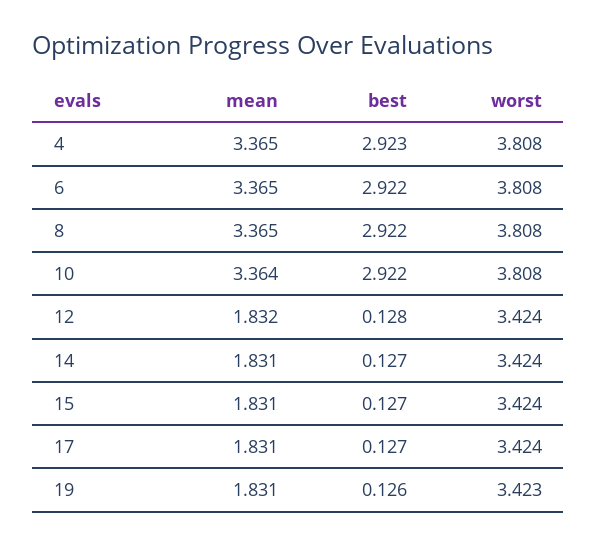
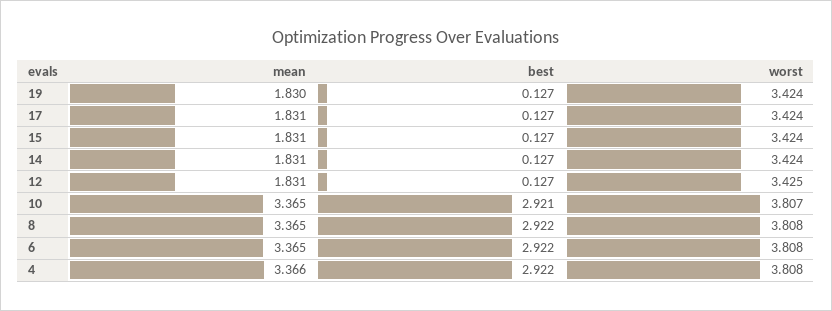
mean, 4: 3.365 -> 3.366
best, 4: 2.923 -> 2.922
mean, 10: 3.364 -> 3.365
best, 10: 2.922 -> 2.921
worst, 10: 3.808 -> 3.807
mean, 12: 1.832 -> 1.831
best, 12: 0.128 -> 0.127
worst, 12: 3.424 -> 3.425
mean, 19: 1.831 -> 1.83
best, 19: 0.126 -> 0.127
worst, 19: 3.423 -> 3.424

